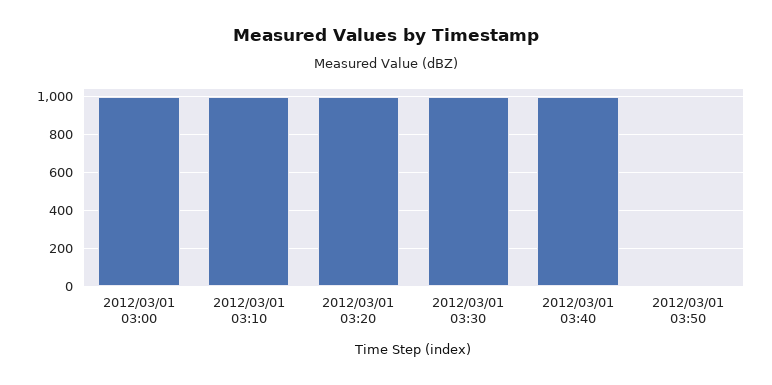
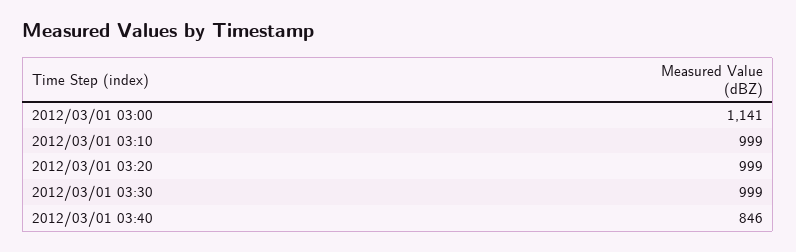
2012/03/01 03:00: 1000 -> 1141
2012/03/01 03:40: 1000 -> 846
2012/03/01 03:50: 0 -> none

